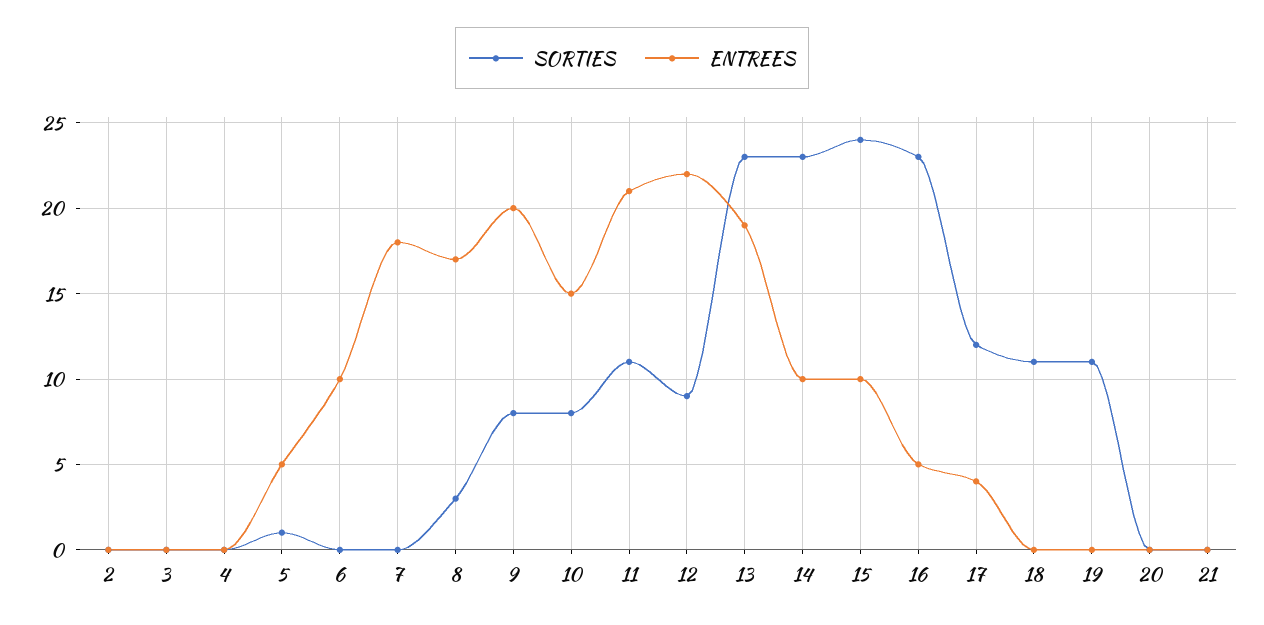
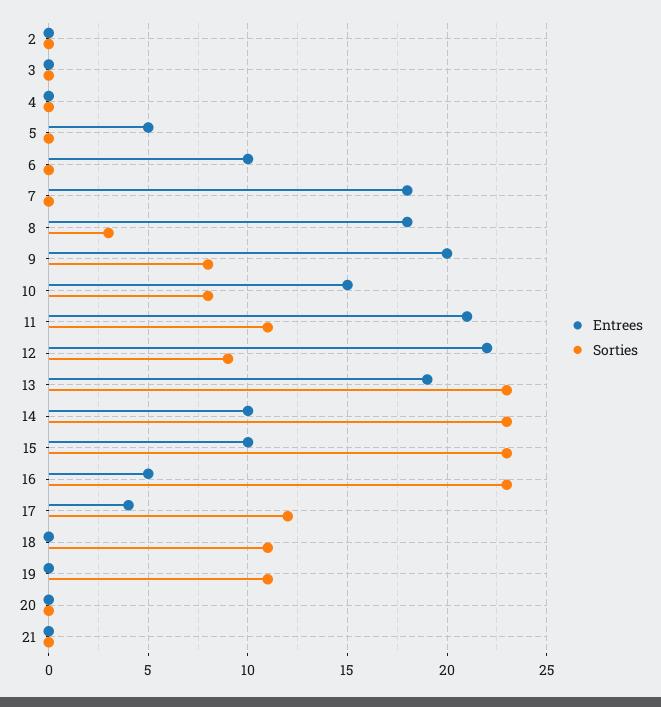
SORTIES, 5: 1 -> 0
ENTREES, 8: 17 -> 18
SORTIES, 15: 24 -> 23

